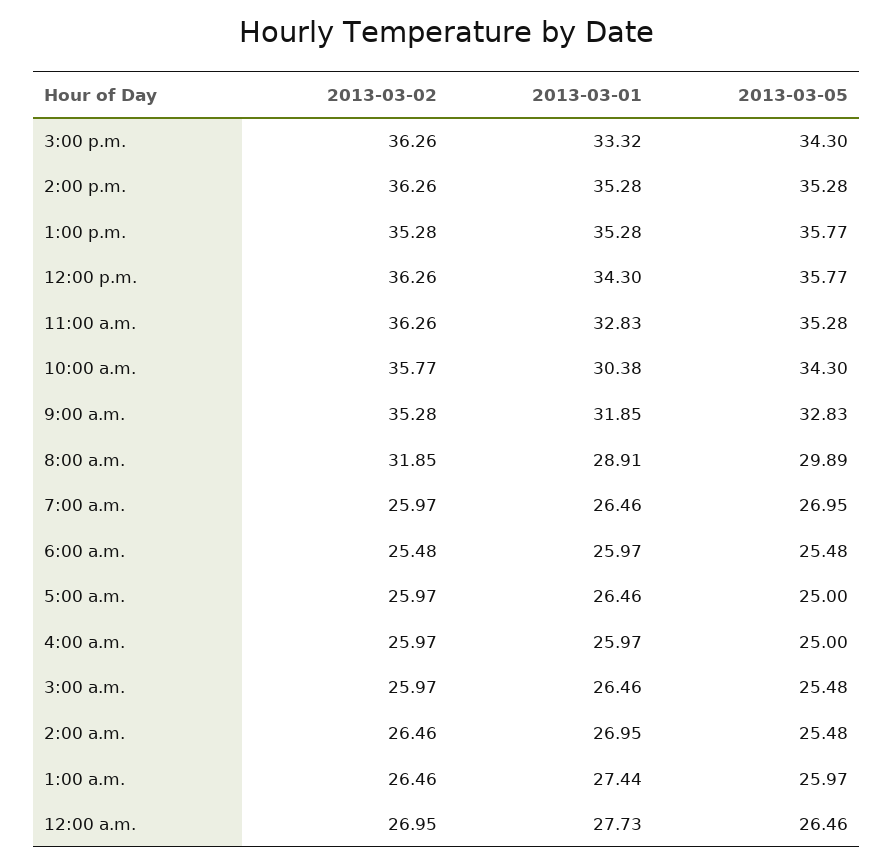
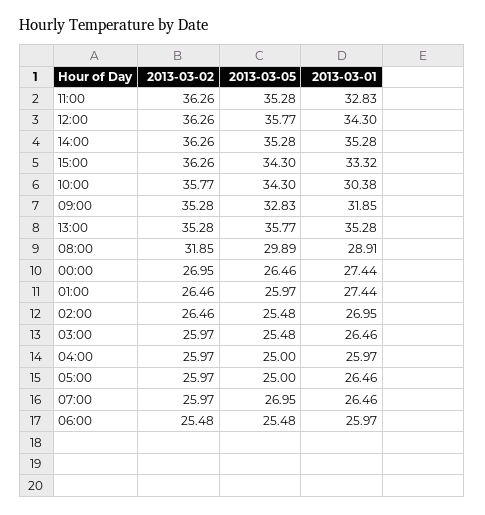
2013-03-01, 12:00 a.m.: 27.73 -> 27.44

